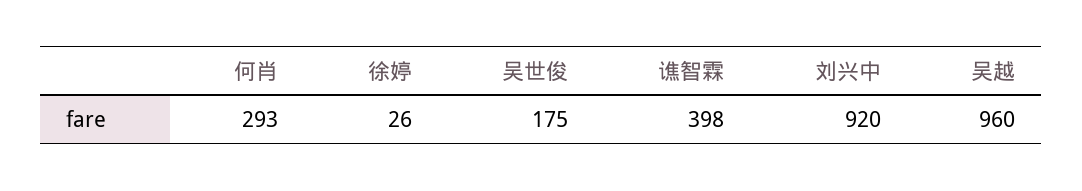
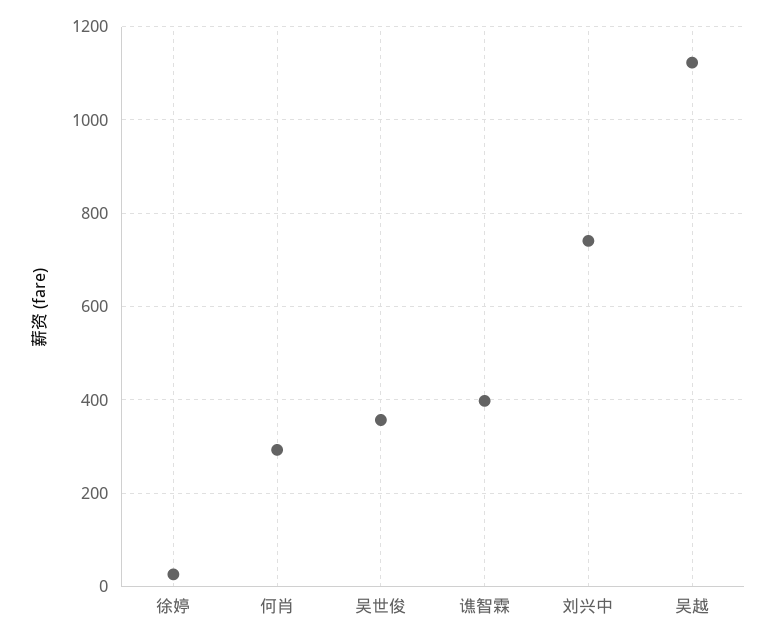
吴世俊: 175 -> 360
刘兴中: 920 -> 740
吴越: 960 -> 1120

